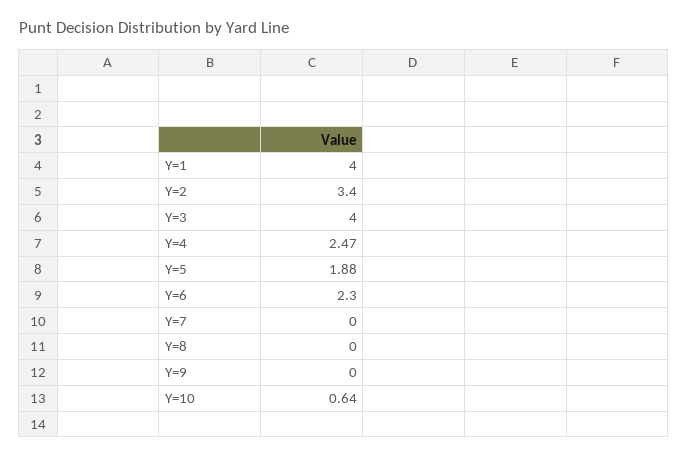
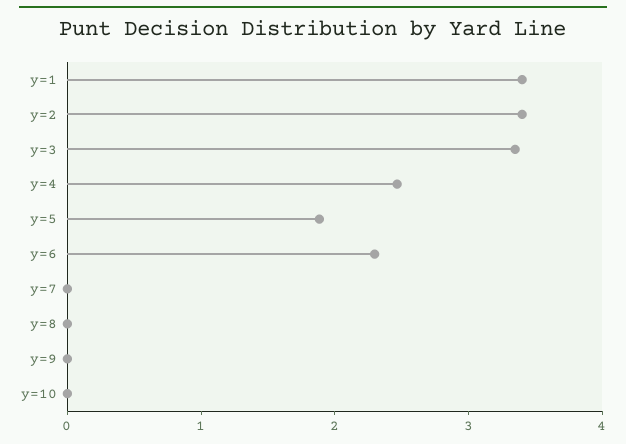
Y=1: 4 -> 3.4
Y=3: 4 -> 3.4
Y=10: 0.64 -> 0

